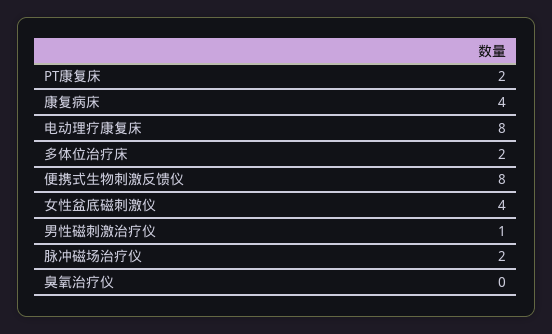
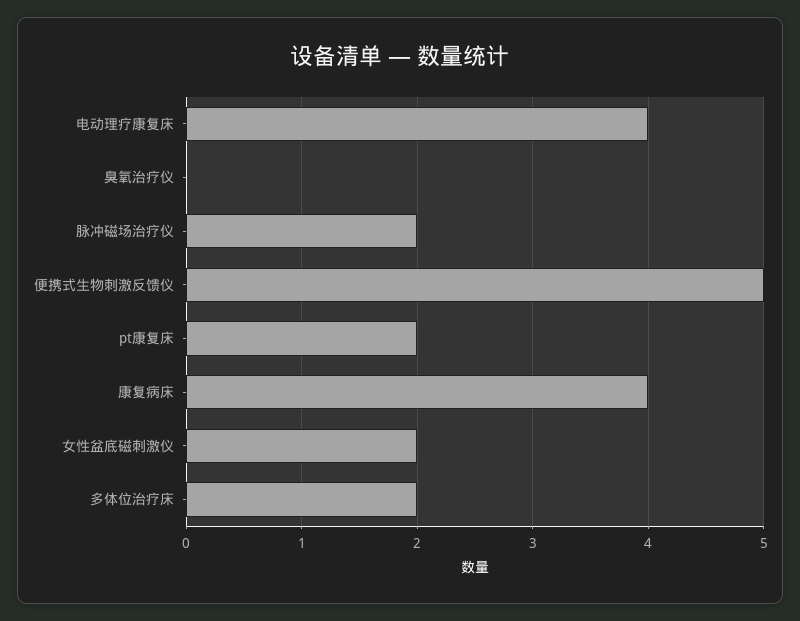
电动理疗康复床: 8 -> 4
便携式生物刺激反馈仪: 8 -> 5
女性盆底磁刺激仪: 4 -> 2
男性磁刺激治疗仪: 1 -> none

